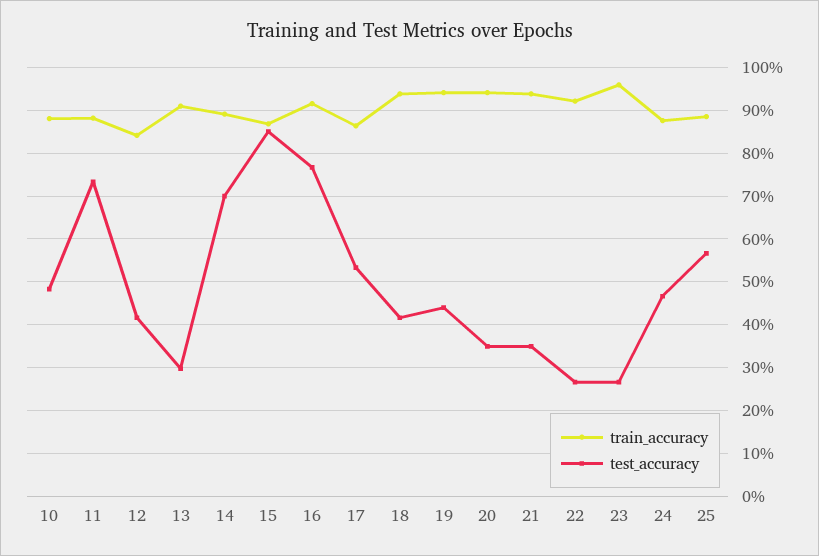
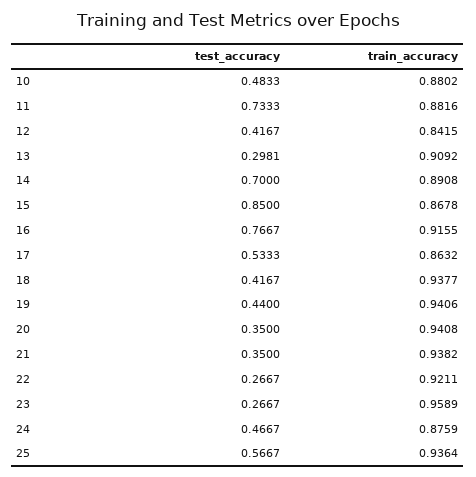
train_accuracy, 25: 0.88 -> 0.9364

